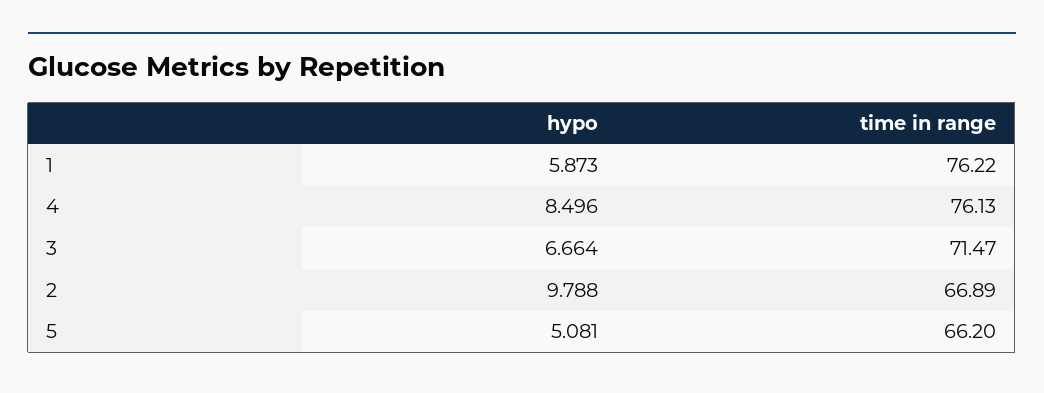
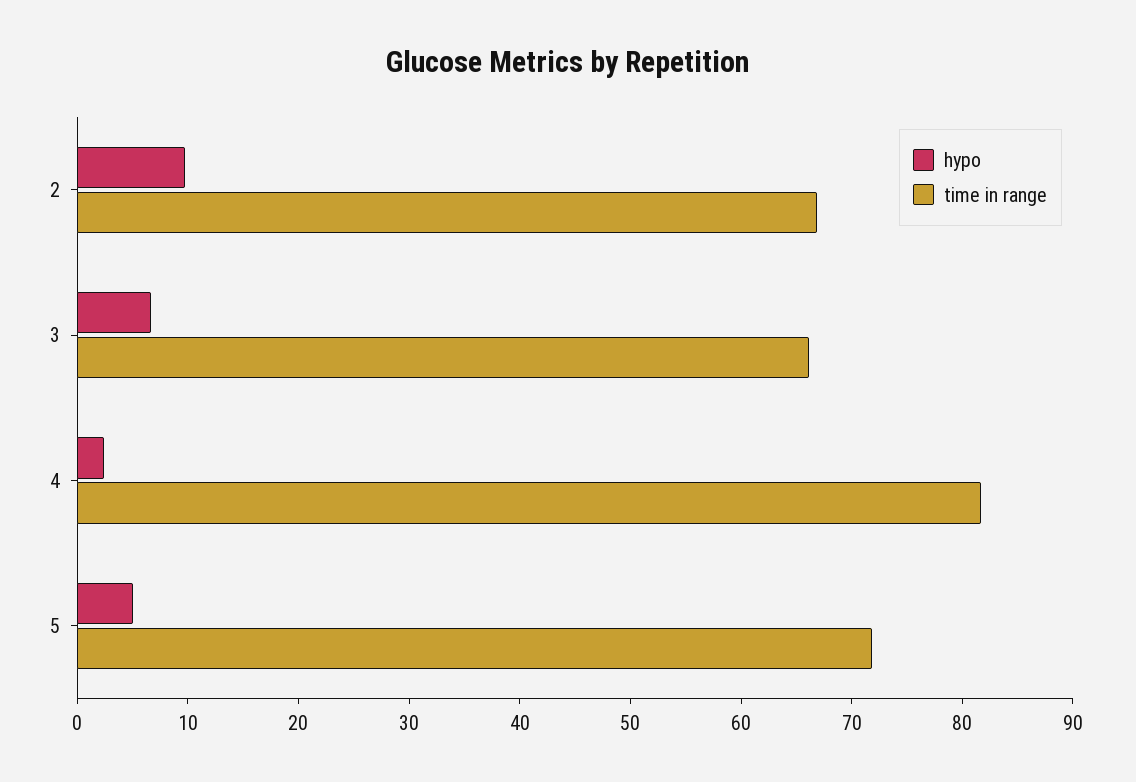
hypo, 1: 5.873 -> none
time in range, 1: 76.22 -> none
hypo, 4: 8.496 -> 2
time in range, 4: 76.13 -> 82
time in range, 3: 71.47 -> 66
time in range, 5: 66.2 -> 72

